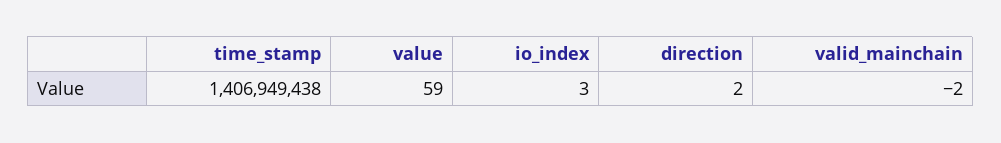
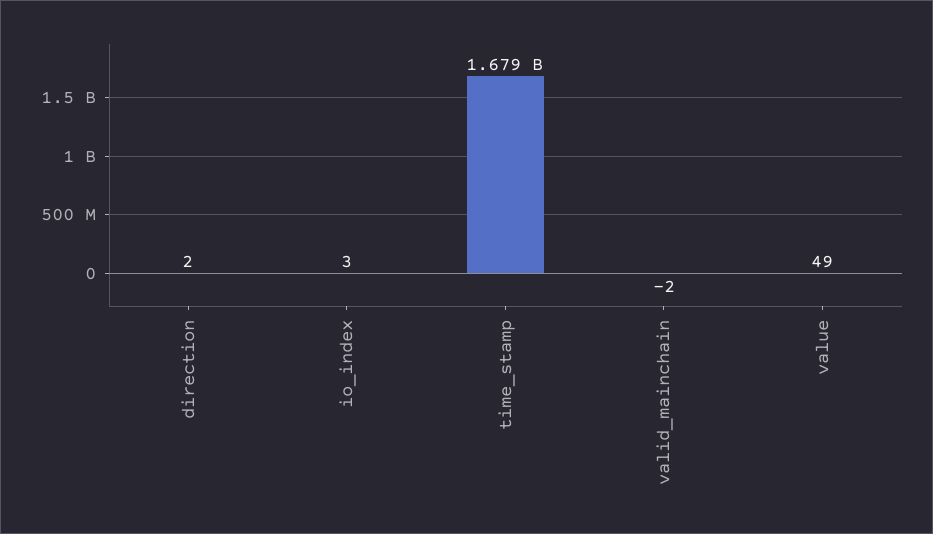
time_stamp: 1406949438 -> 1679000000
value: 59 -> 49

